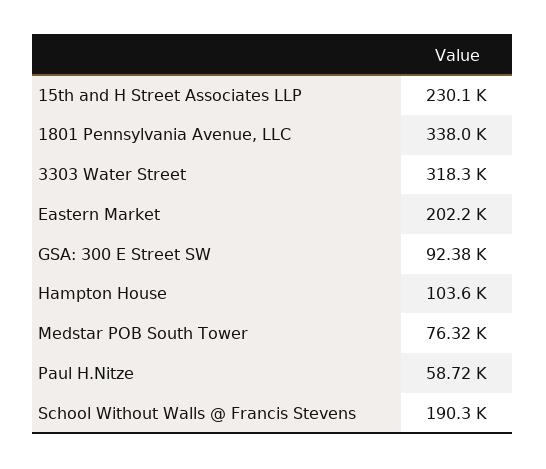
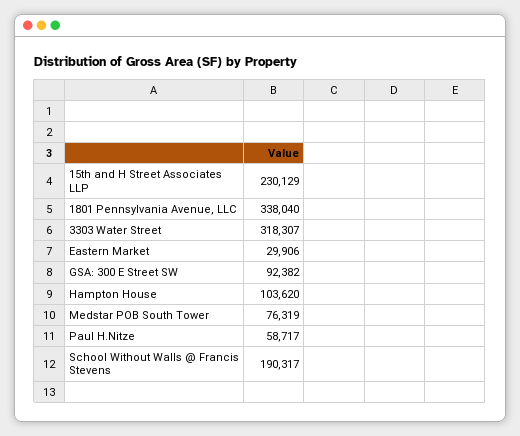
Eastern Market: 202200 -> 29906

